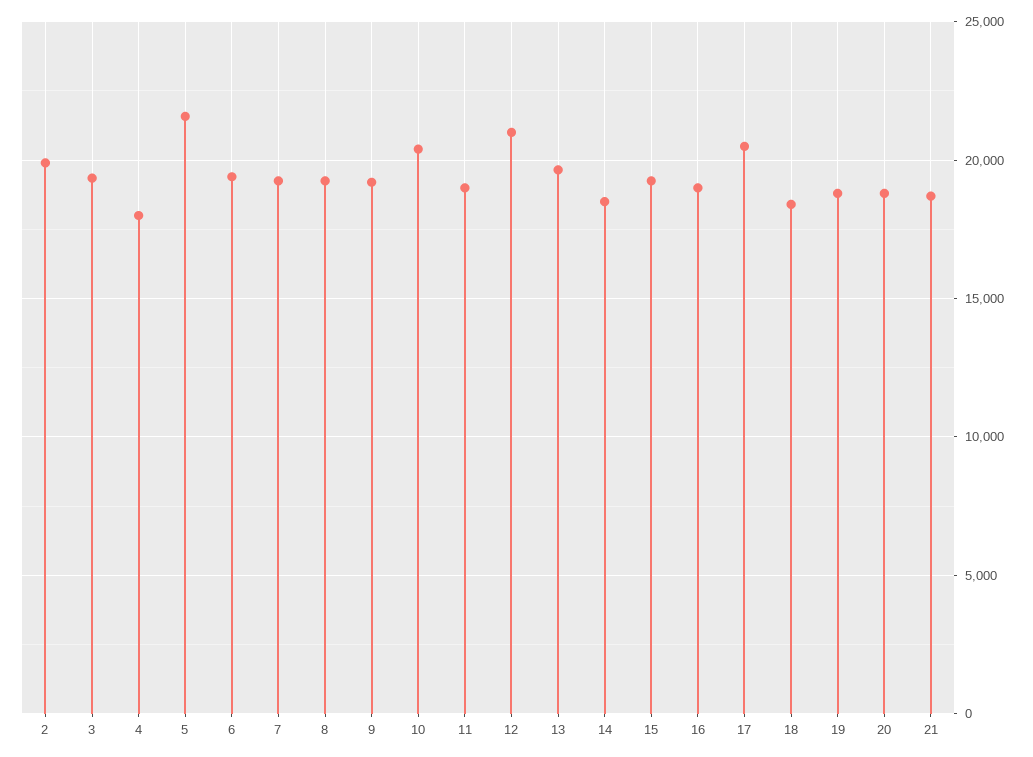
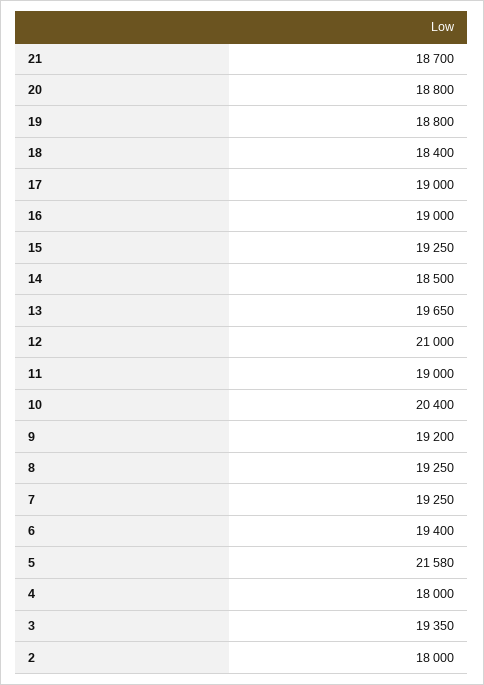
2: 20000 -> 18000
17: 20500 -> 19000

